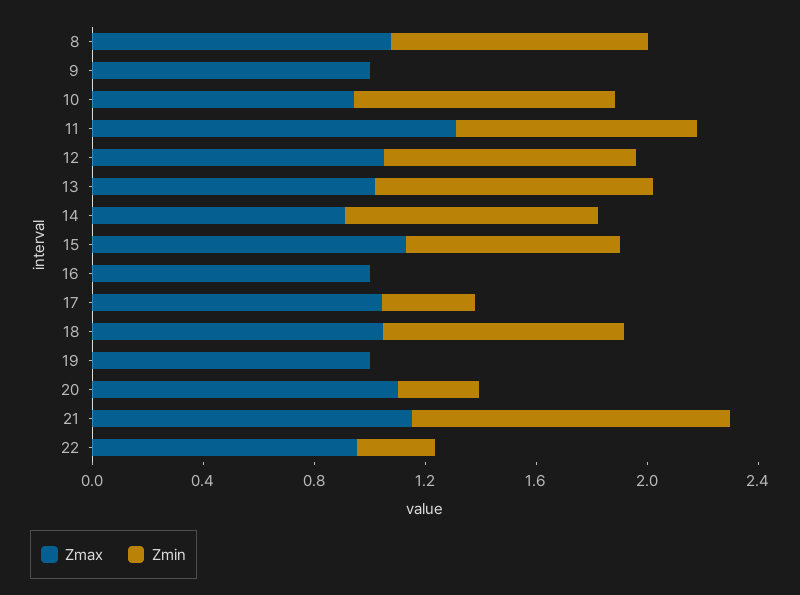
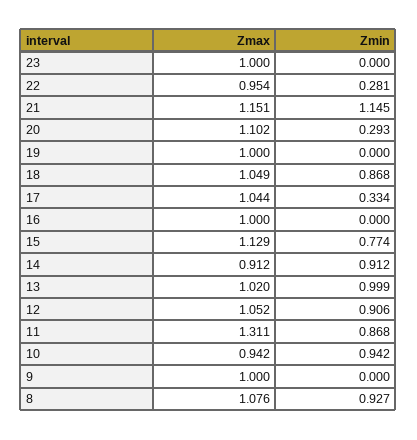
Zmax, 23: none -> 1
Zmin, 23: none -> 0

